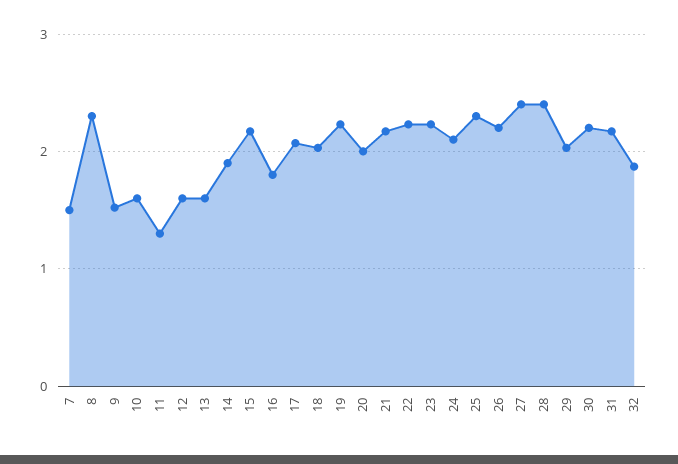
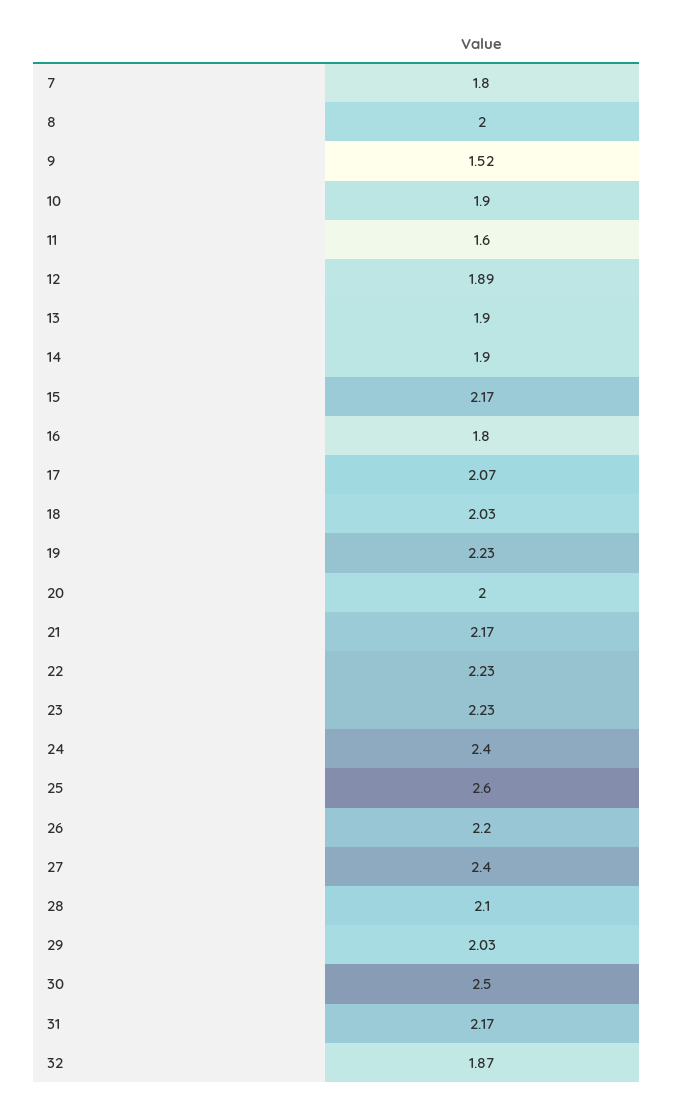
7: 1.5 -> 1.8
8: 2.3 -> 2
10: 1.6 -> 1.9
11: 1.3 -> 1.6
12: 1.6 -> 1.89
13: 1.6 -> 1.9
24: 2.1 -> 2.4
25: 2.3 -> 2.6
28: 2.4 -> 2.1
30: 2.2 -> 2.5

